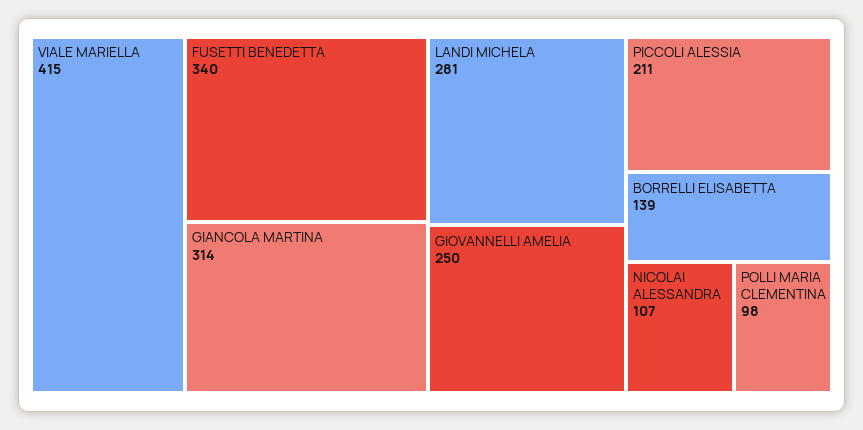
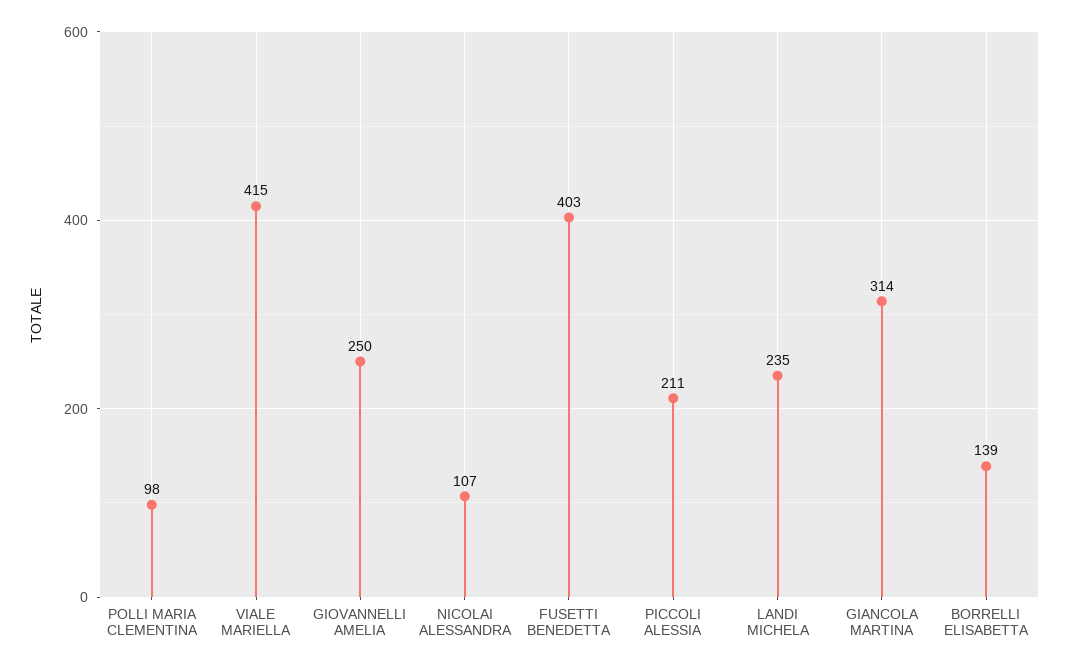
FUSETTI BENEDETTA: 340 -> 403
LANDI MICHELA: 281 -> 235

